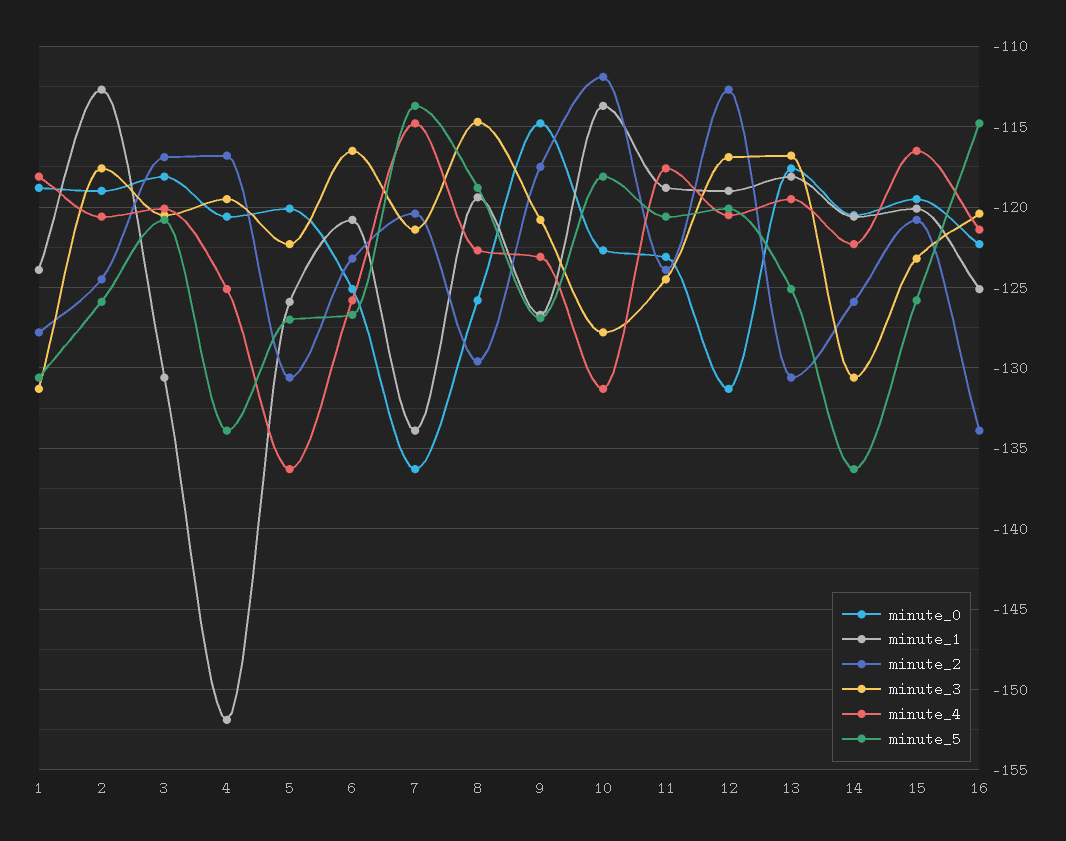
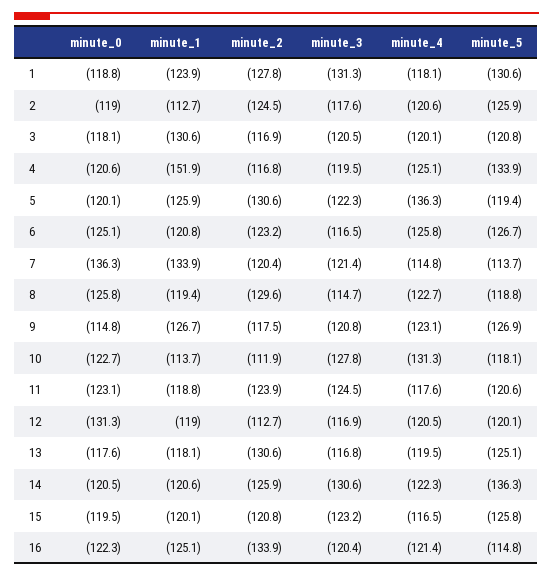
minute_5, 5: -127 -> -119.4

